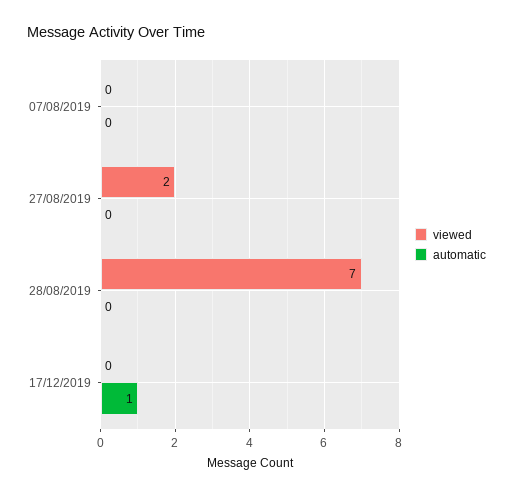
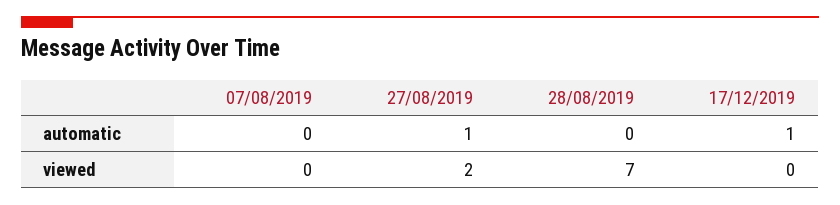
automatic, 27/08/2019: 0 -> 1

